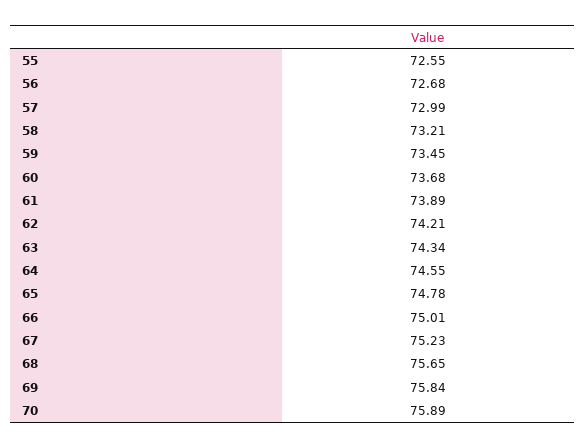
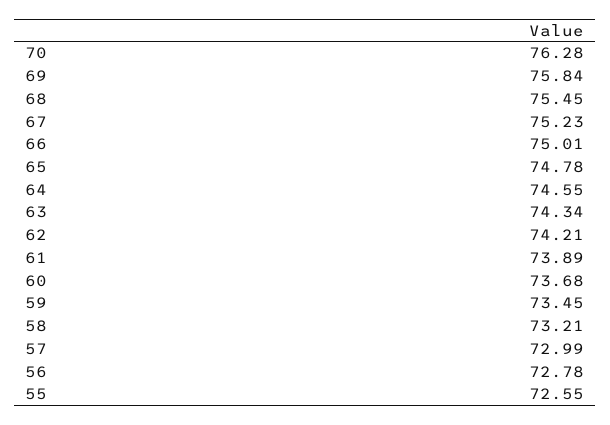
56: 72.68 -> 72.78
68: 75.65 -> 75.45
70: 75.89 -> 76.28

